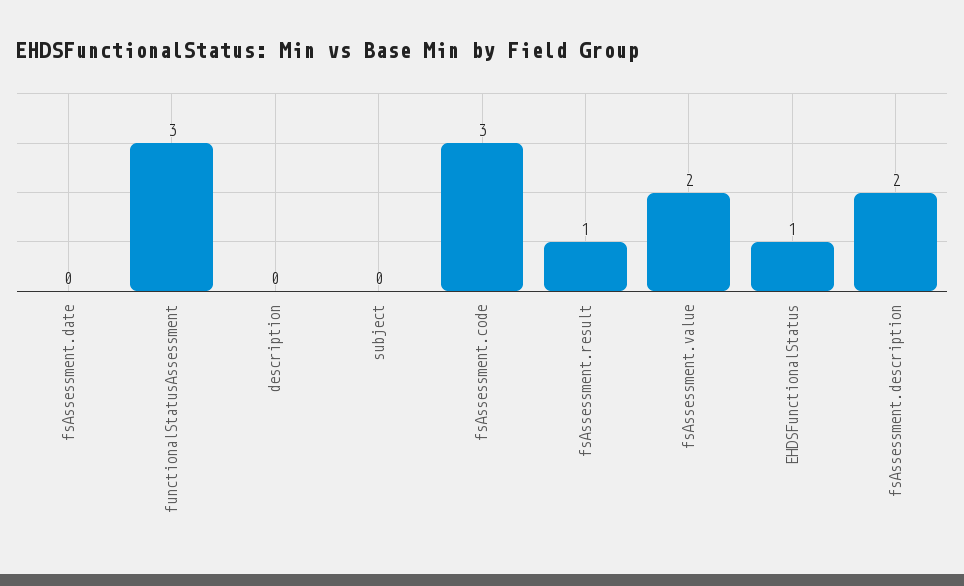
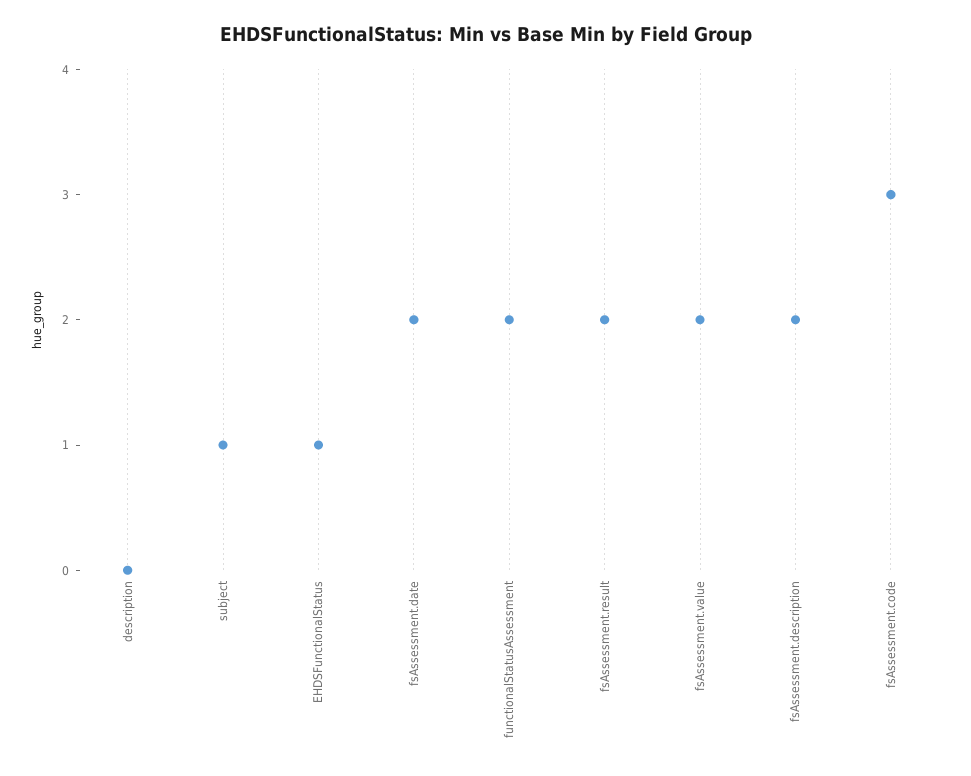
fsAssessment.date: 0 -> 2
functionalStatusAssessment: 3 -> 2
subject: 0 -> 1
fsAssessment.result: 1 -> 2

